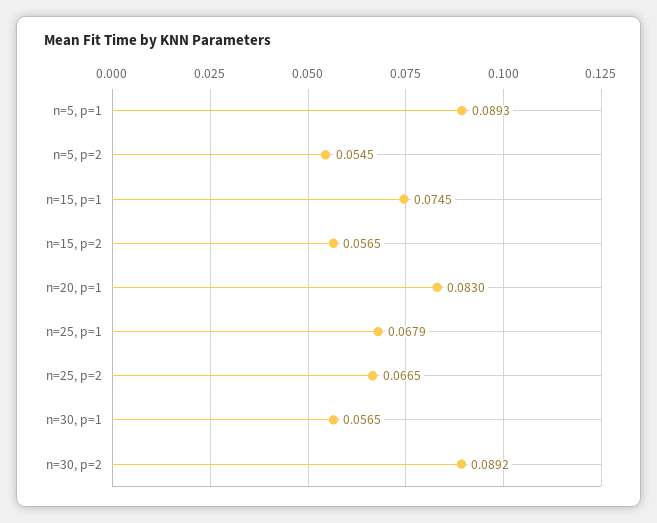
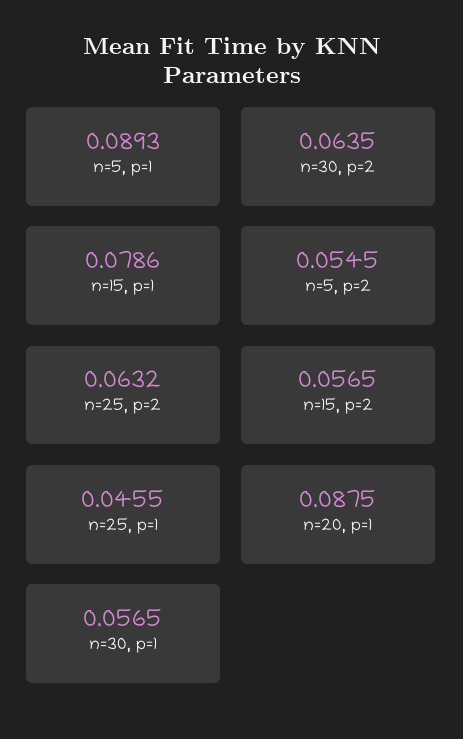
n=15, p=1: 0.0745 -> 0.0786
n=20, p=1: 0.083 -> 0.0875
n=25, p=1: 0.0679 -> 0.0455
n=25, p=2: 0.0665 -> 0.0632
n=30, p=2: 0.0892 -> 0.0635

